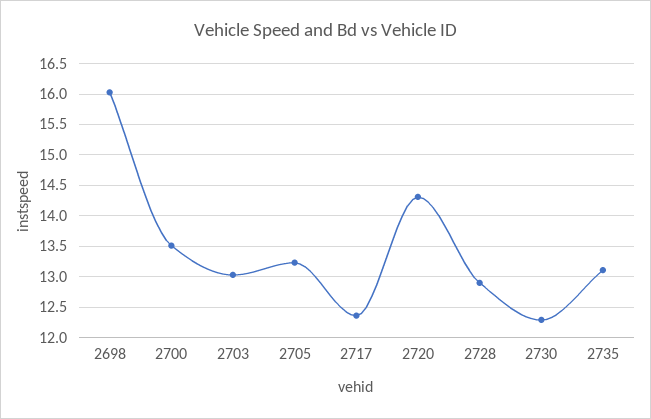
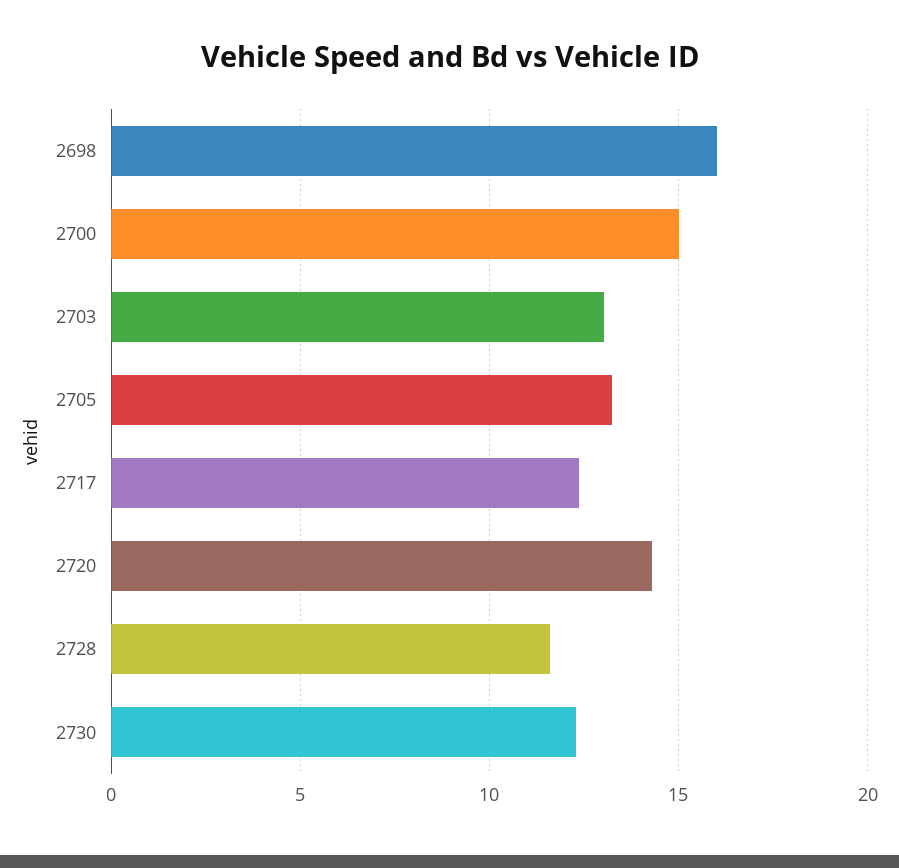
2700: 13.5 -> 15
2728: 12.9 -> 11.5
2735: 13.1 -> none

